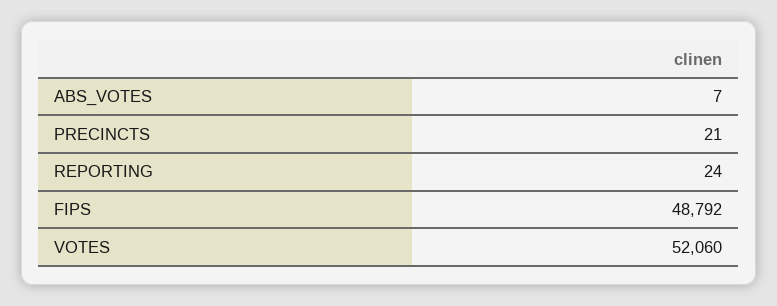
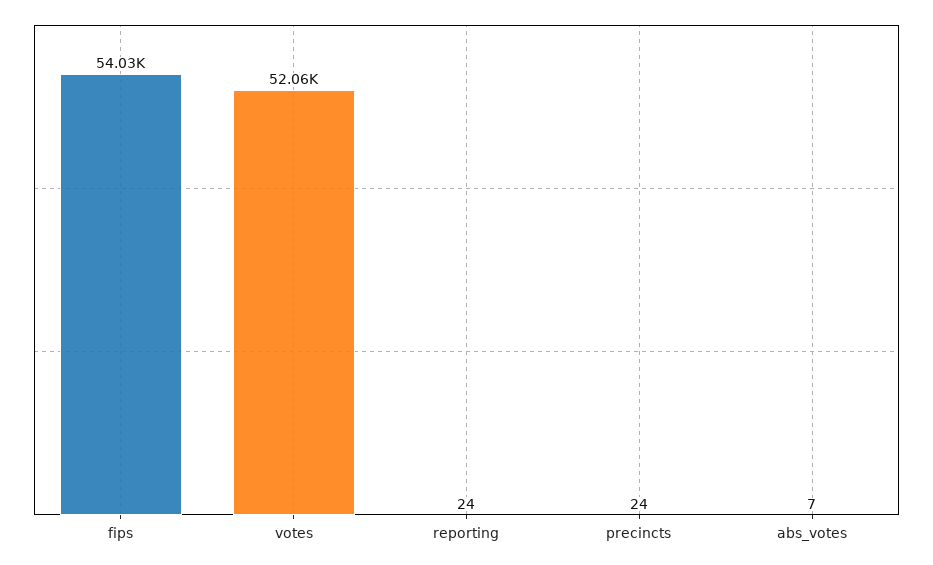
PRECINCTS: 21 -> 24
FIPS: 48792 -> 54030

